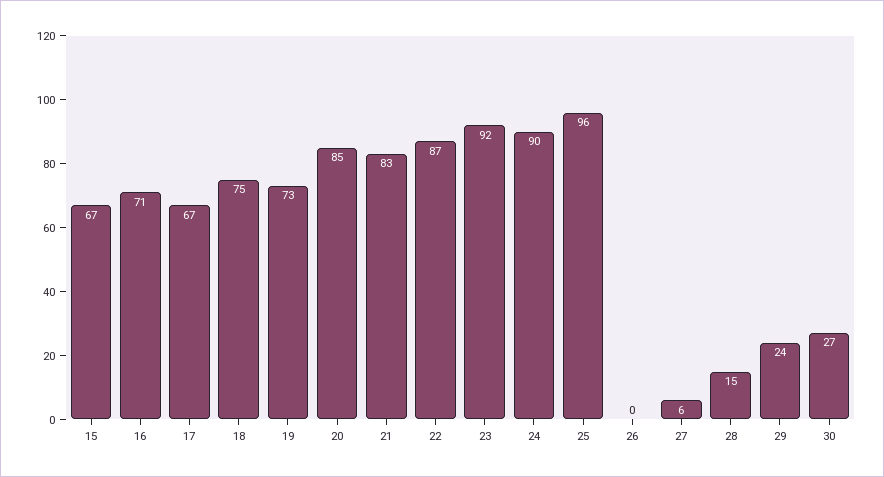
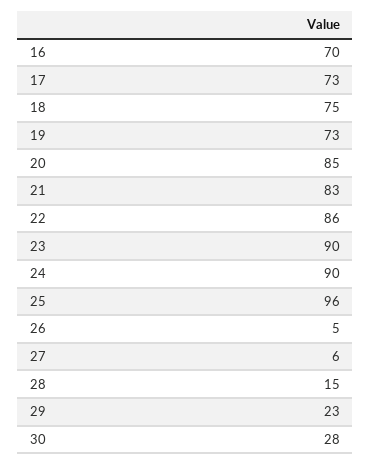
15: 67 -> none
16: 71 -> 70
17: 67 -> 73
22: 87 -> 86
23: 92 -> 90
26: 0 -> 5
29: 24 -> 23
30: 27 -> 28

